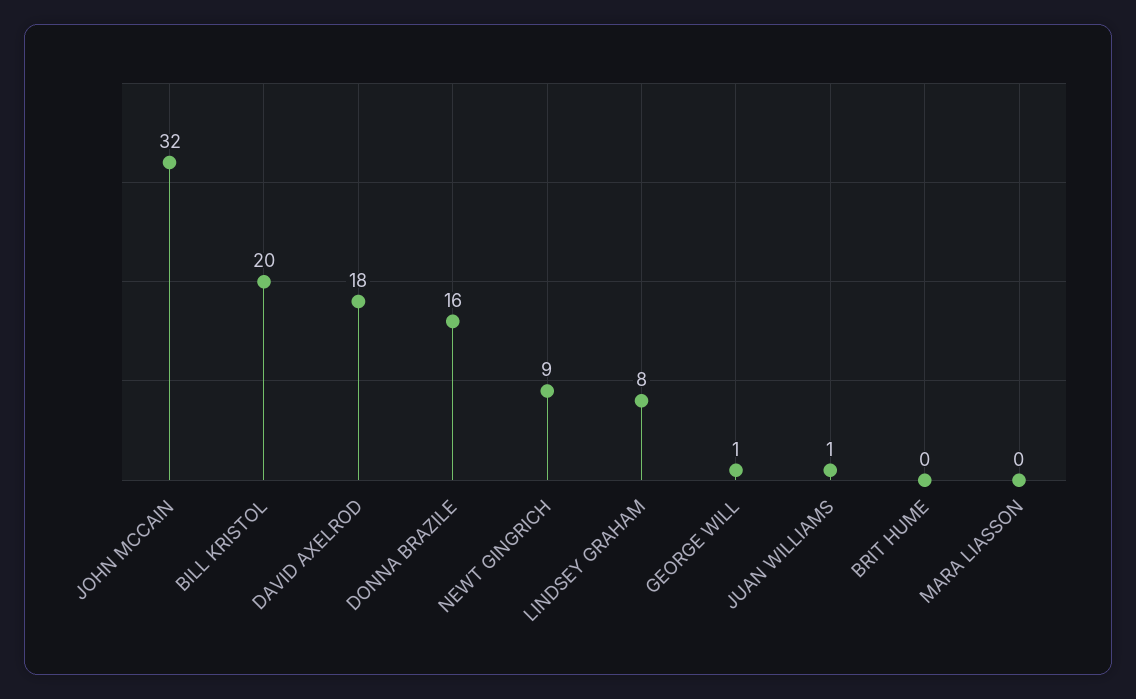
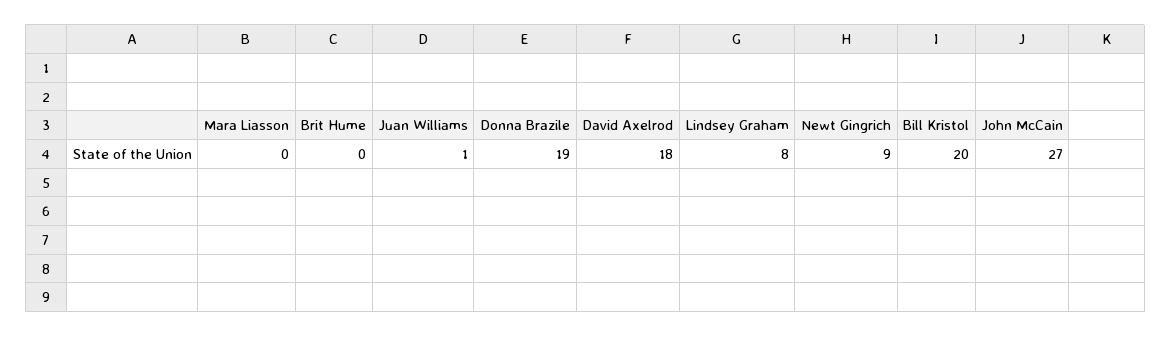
JOHN MCCAIN: 32 -> 27
DONNA BRAZILE: 16 -> 19
GEORGE WILL: 1 -> none

